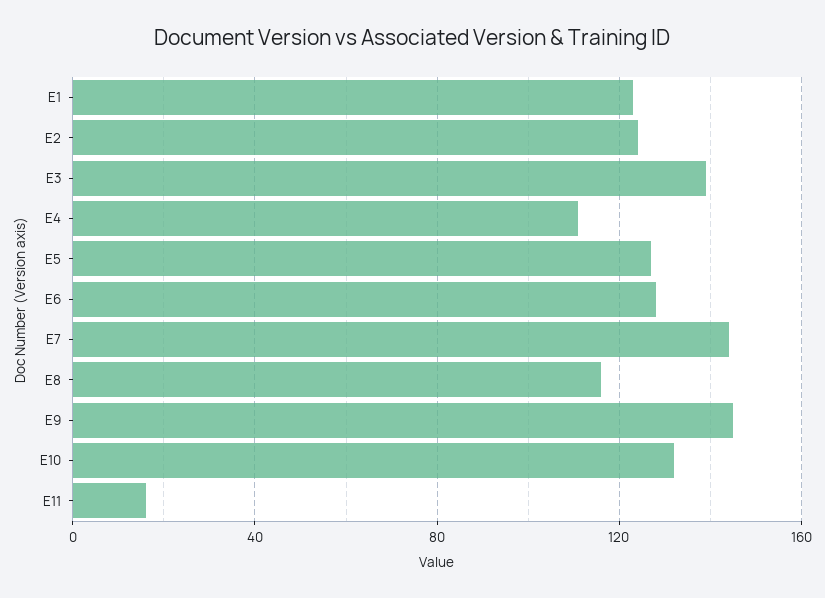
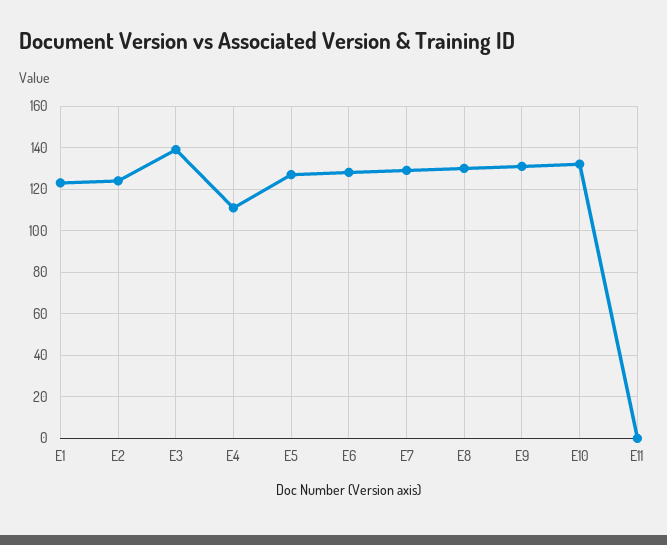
E7: 145 -> 130
E8: 115 -> 130
E9: 145 -> 130
E11: 15 -> 0

